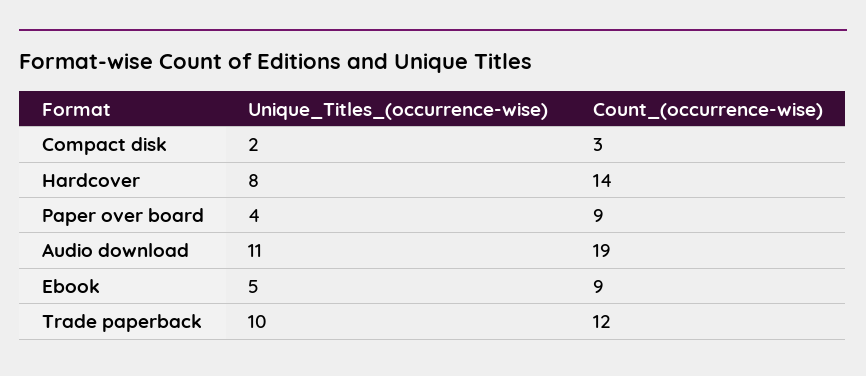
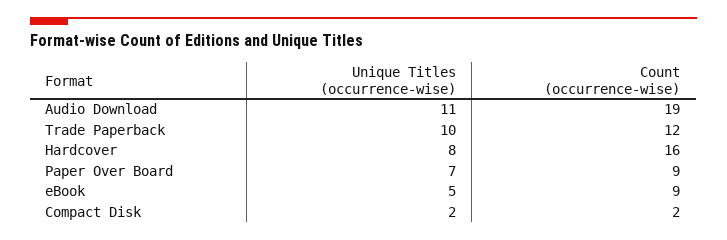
Count_(occurrence-wise), Compact disk: 3 -> 2
Count_(occurrence-wise), Hardcover: 14 -> 16
Unique_Titles_(occurrence-wise), Paper over board: 4 -> 7

